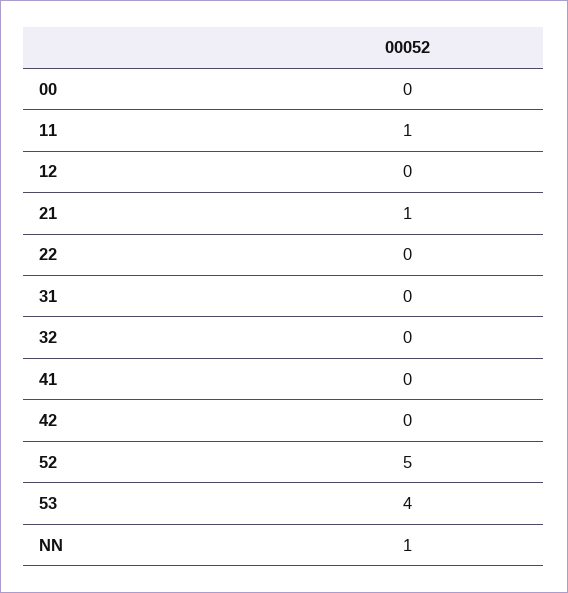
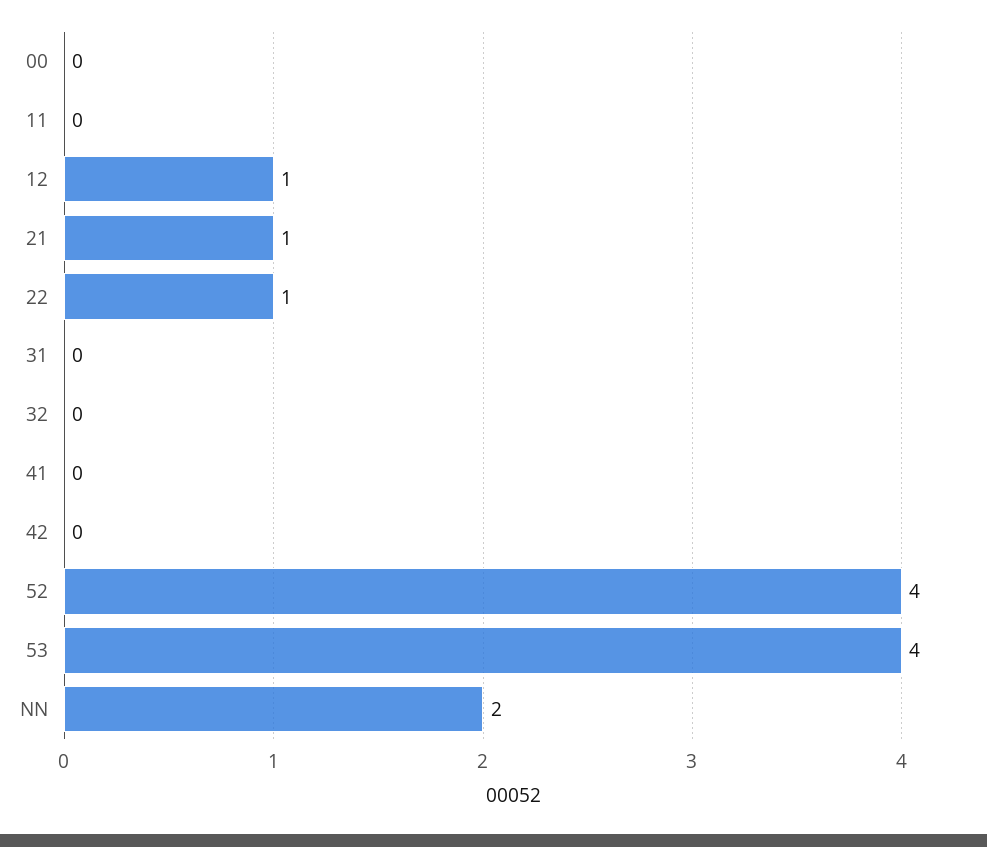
11: 1 -> 0
12: 0 -> 1
22: 0 -> 1
52: 5 -> 4
NN: 1 -> 2

